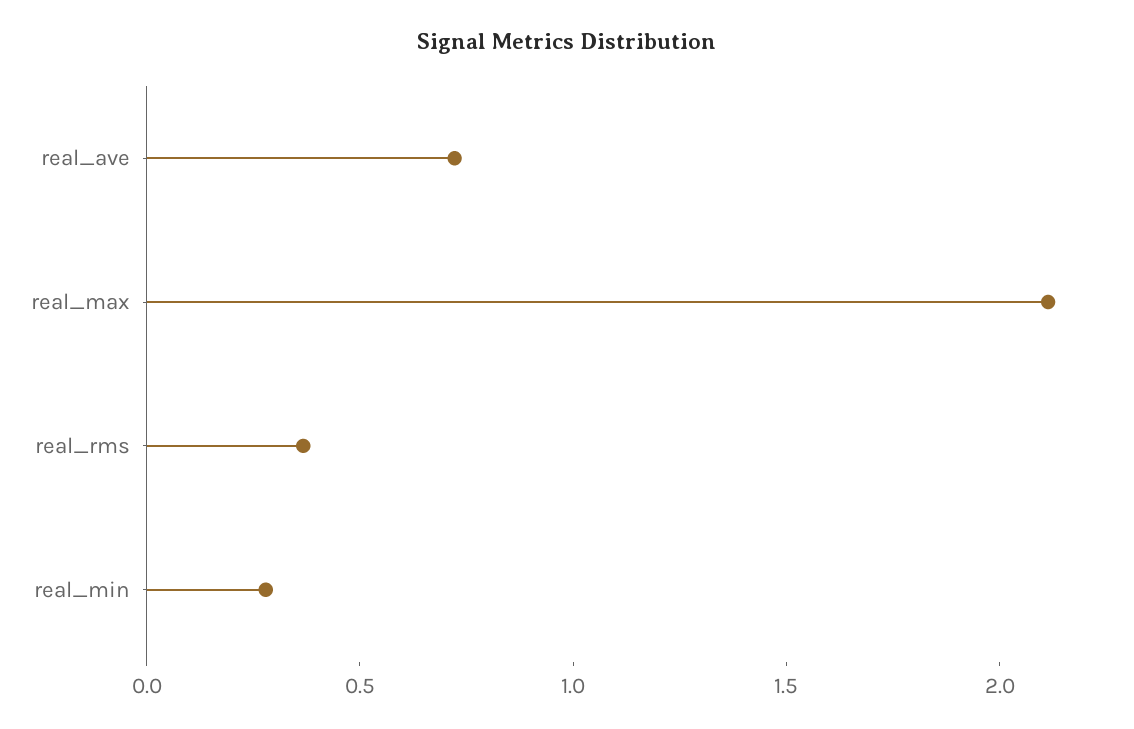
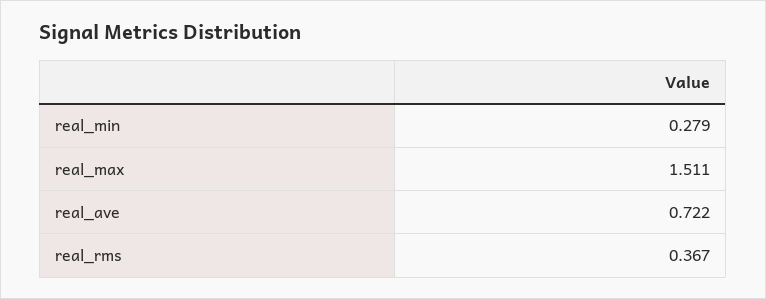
real_max: 2.1 -> 1.511

